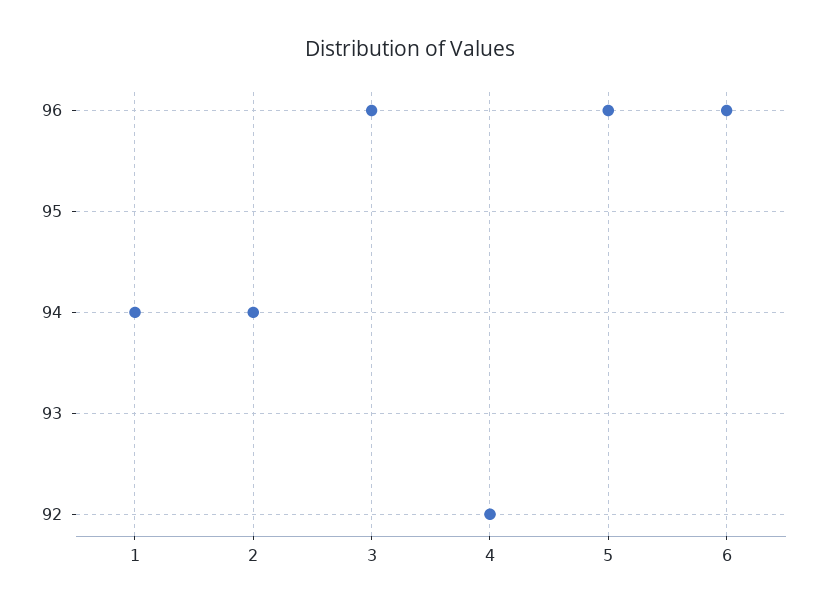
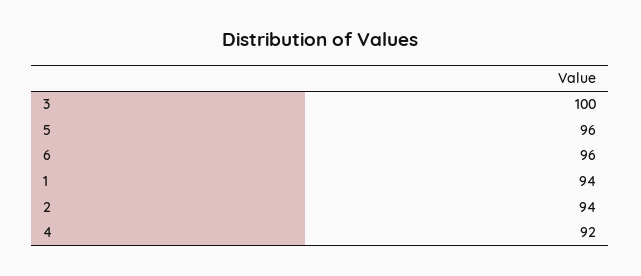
3: 96 -> 100

